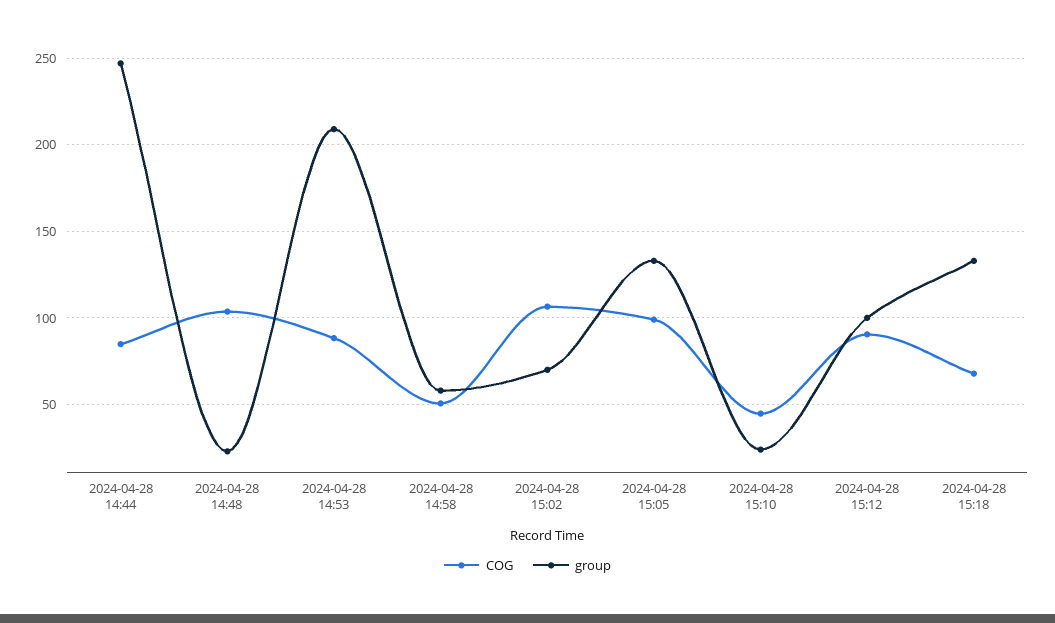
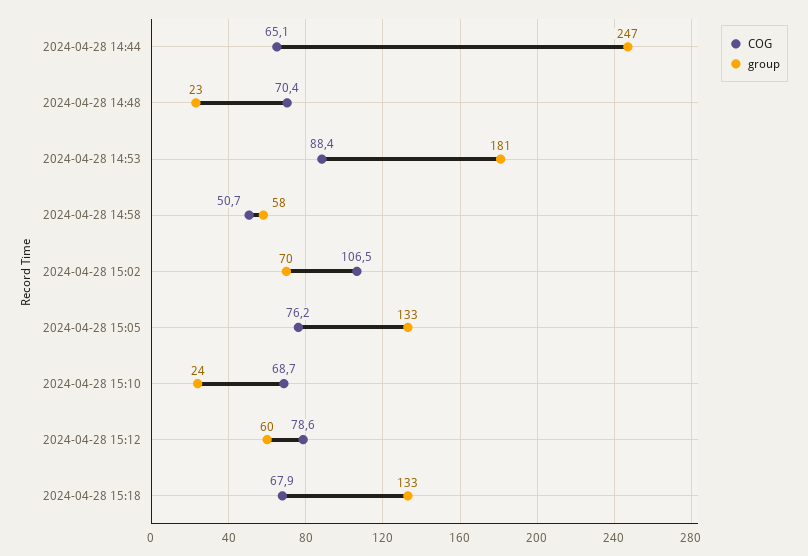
COG, 2024-04-28 14:44: 85 -> 65.1
COG, 2024-04-28 14:48: 105 -> 70.4
group, 2024-04-28 14:53: 210 -> 181
COG, 2024-04-28 15:05: 100 -> 76.2
COG, 2024-04-28 15:10: 45 -> 68.7
COG, 2024-04-28 15:12: 90 -> 78.6
group, 2024-04-28 15:12: 100 -> 60

